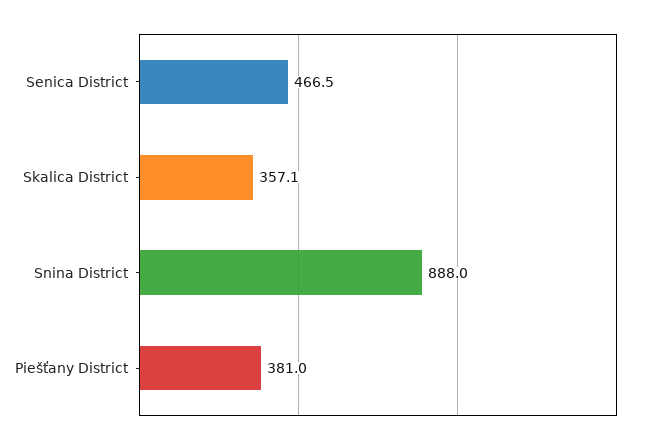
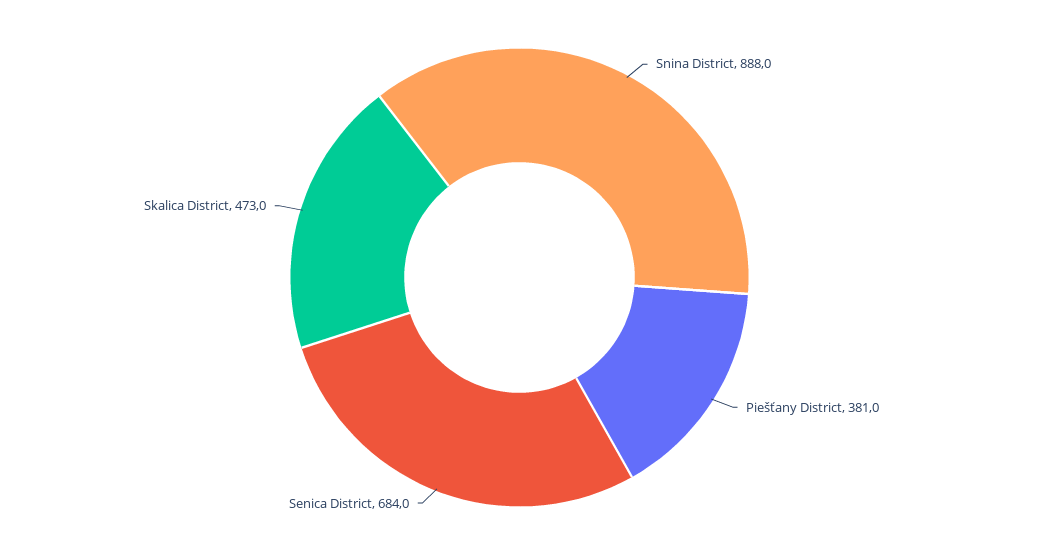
Senica District: 466.5 -> 684
Skalica District: 357.1 -> 473

